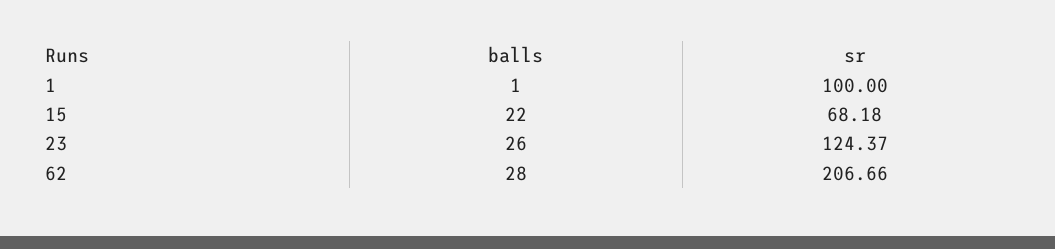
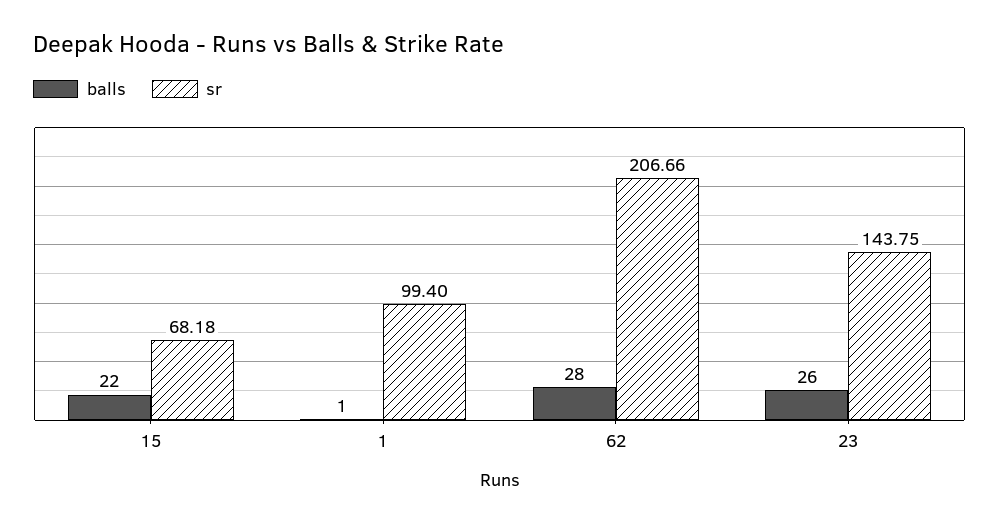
sr, 1: 100 -> 99.4
sr, 23: 124.37 -> 143.75

